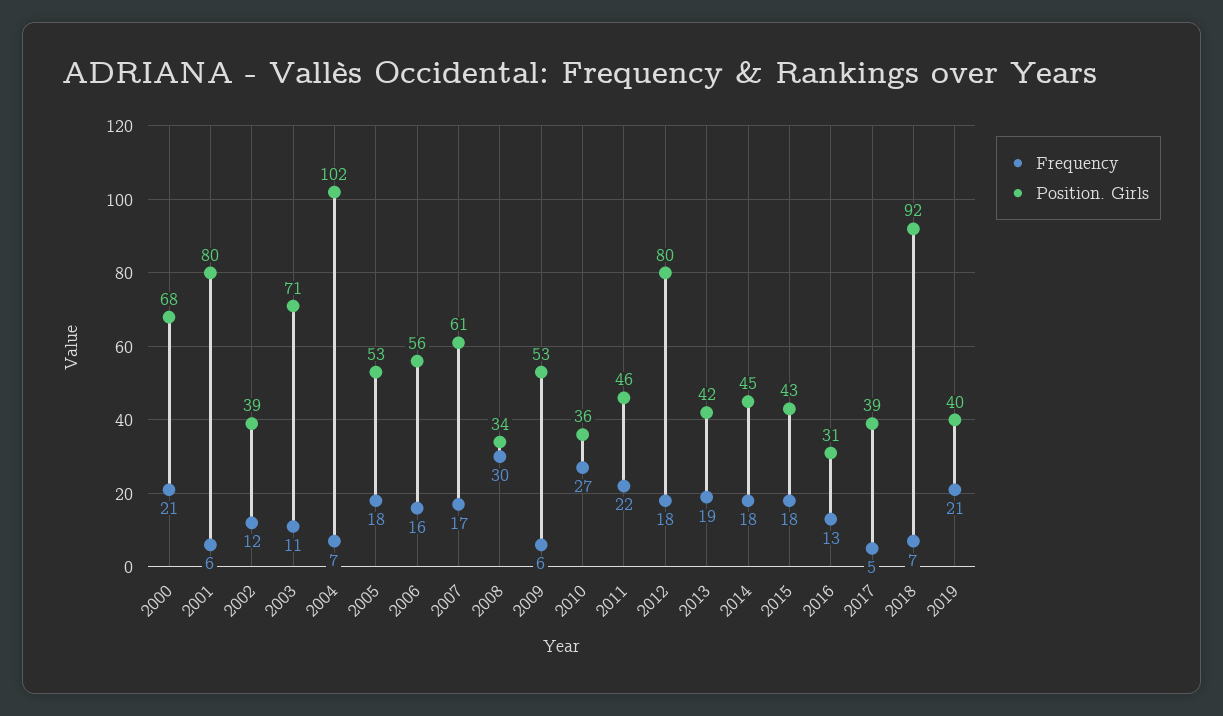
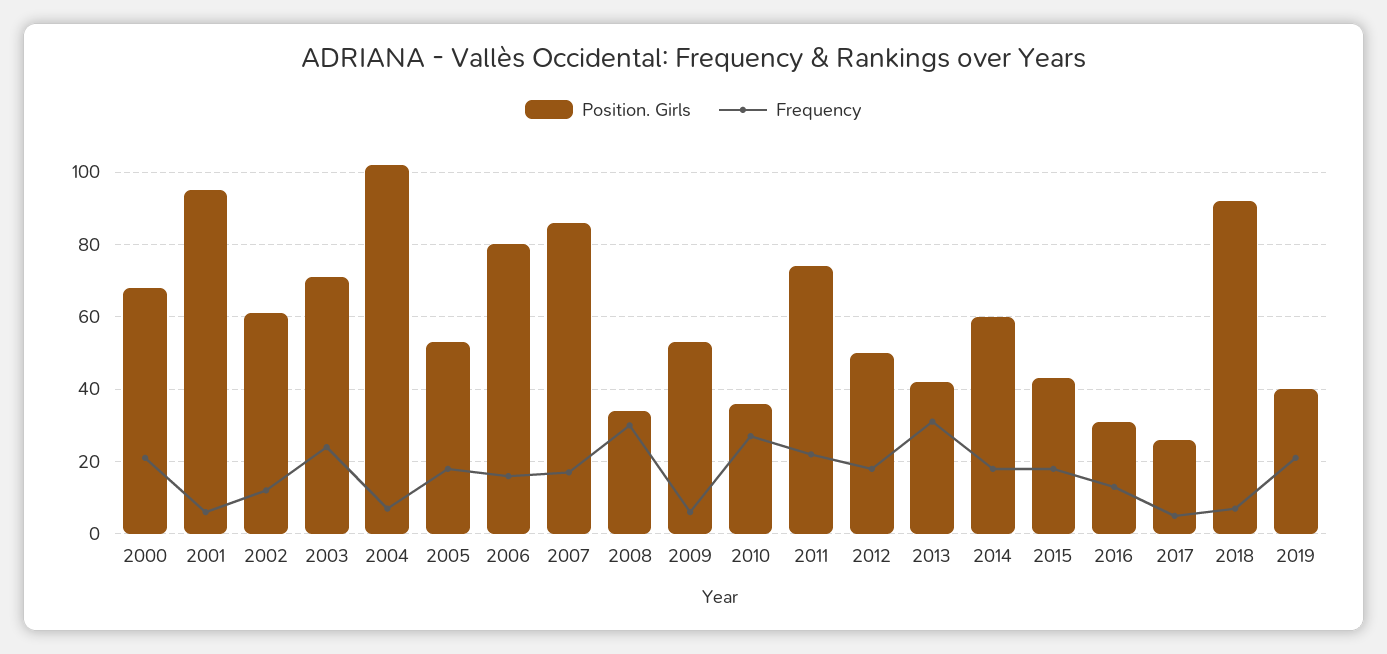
Position. Girls, 2001: 80 -> 95
Position. Girls, 2002: 39 -> 60
Frequency, 2003: 11 -> 25
Position. Girls, 2006: 56 -> 80
Position. Girls, 2007: 61 -> 85
Position. Girls, 2011: 46 -> 75
Position. Girls, 2012: 80 -> 50
Frequency, 2013: 19 -> 30
Position. Girls, 2014: 45 -> 60
Position. Girls, 2017: 39 -> 25

